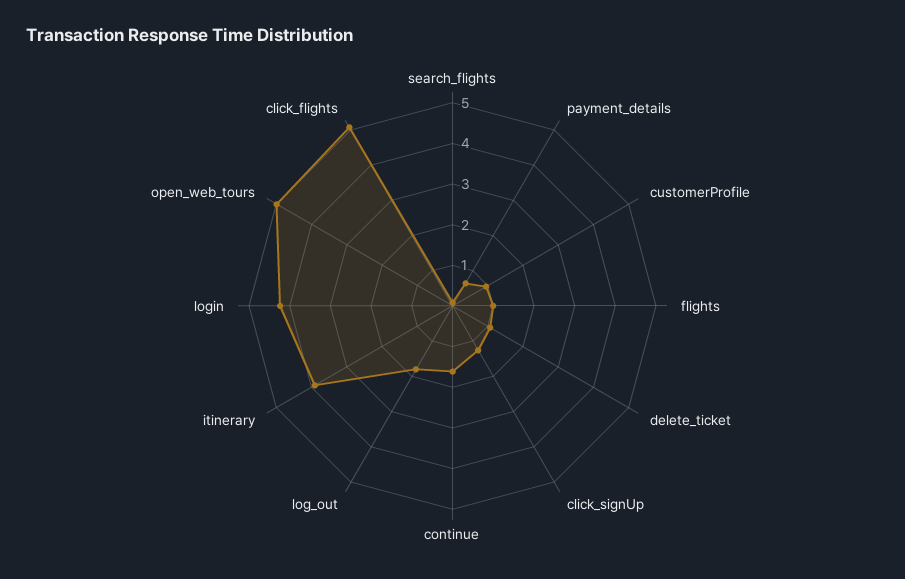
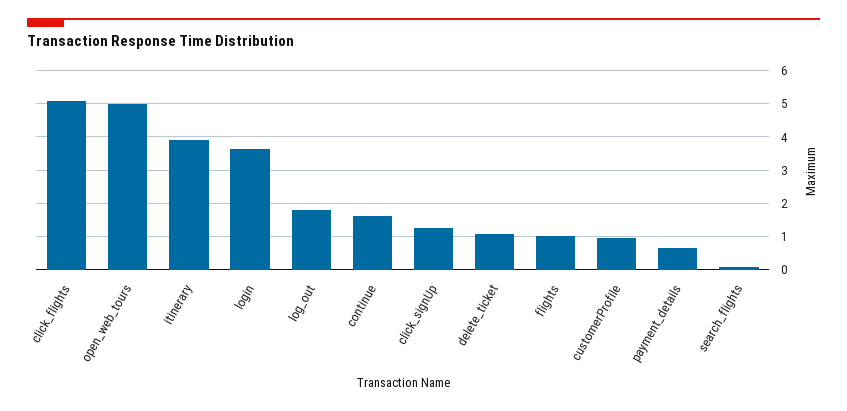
login: 4.2 -> 3.6

